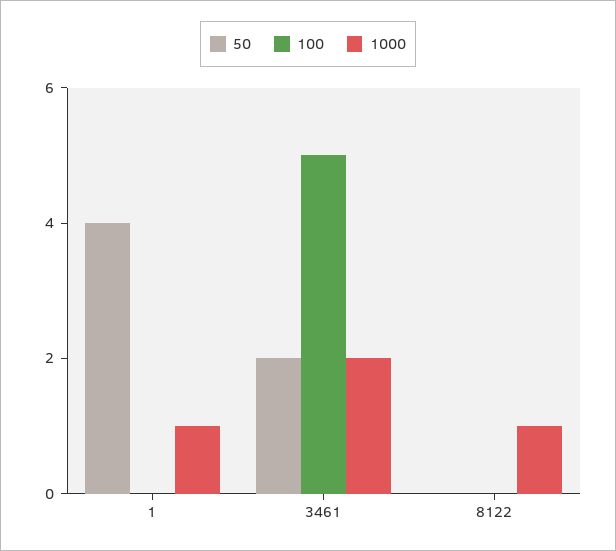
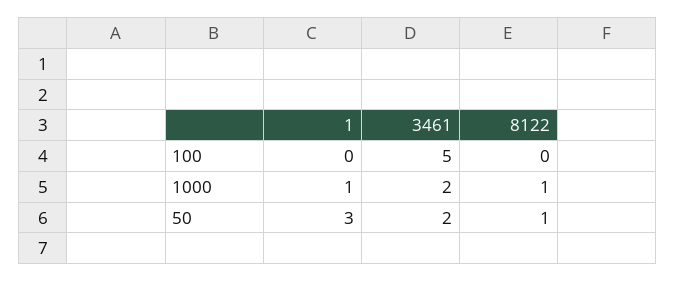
50, 1: 4 -> 3
50, 8122: 0 -> 1

